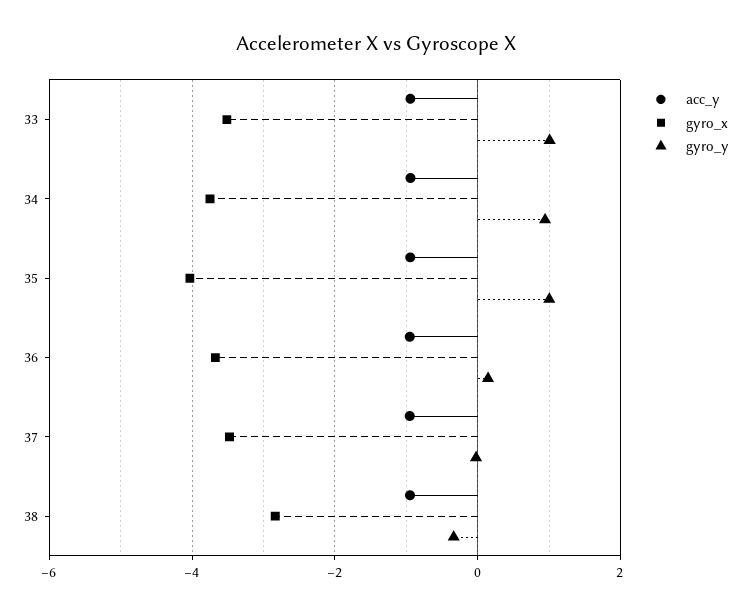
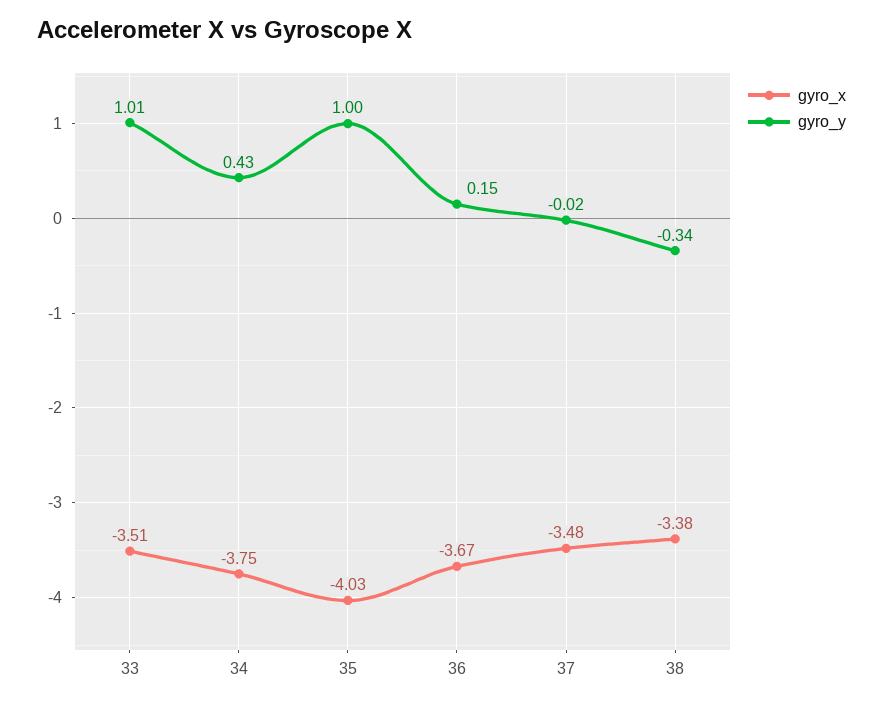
acc_y, 33: -1 -> none
acc_y, 34: -1 -> none
gyro_y, 34: 1 -> 0.43
acc_y, 35: -1 -> none
acc_y, 36: -1 -> none
acc_y, 37: -1 -> none
acc_y, 38: -1 -> none
gyro_x, 38: -2.8 -> -3.38

